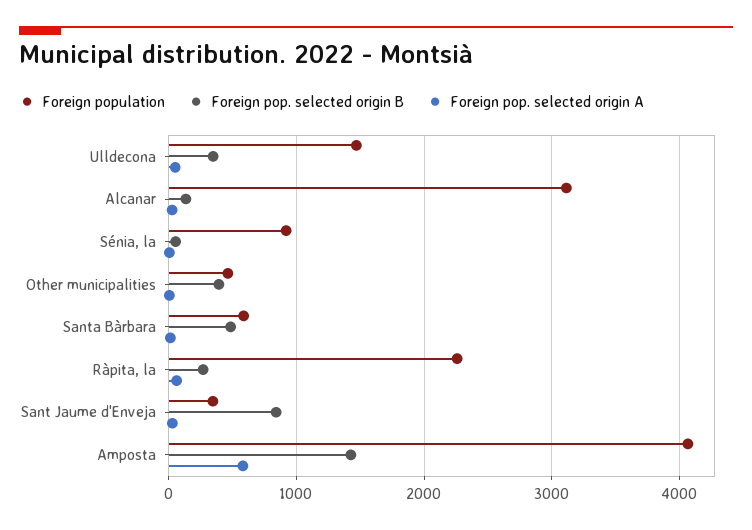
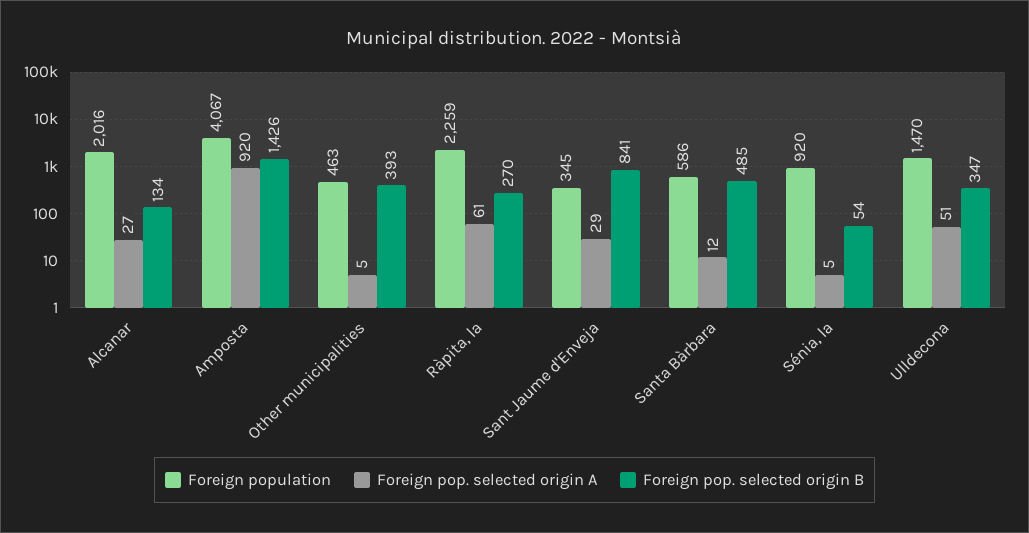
Foreign population, Alcanar: 3100 -> 2016
Foreign pop. selected origin A, Amposta: 600 -> 920

